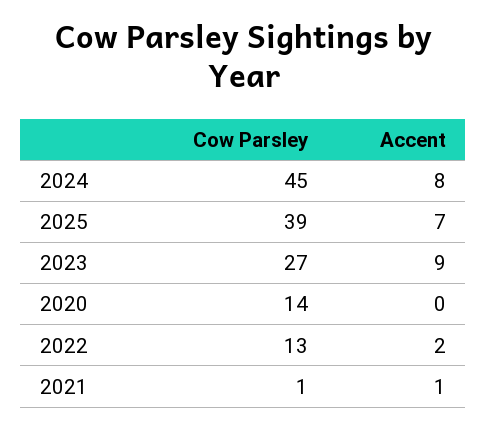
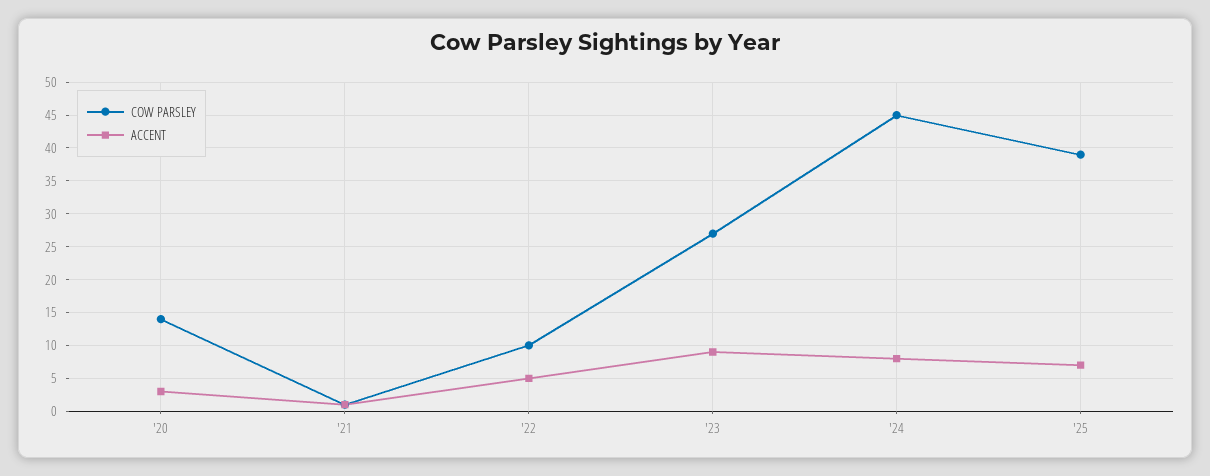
Accent, 2020: 0 -> 3
Cow Parsley, 2022: 13 -> 10
Accent, 2022: 2 -> 5

